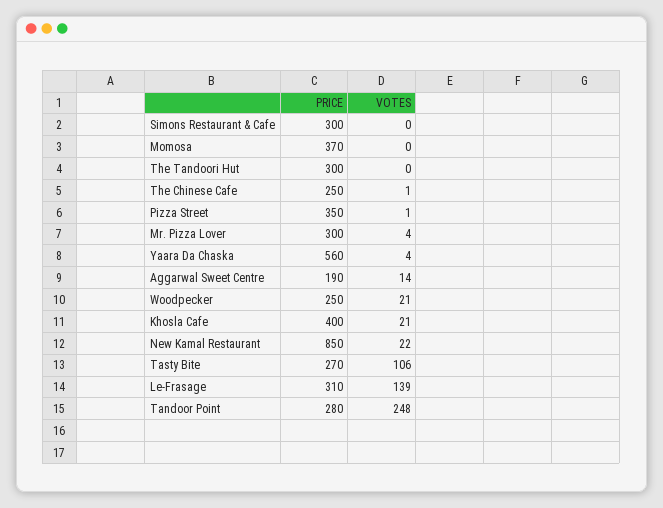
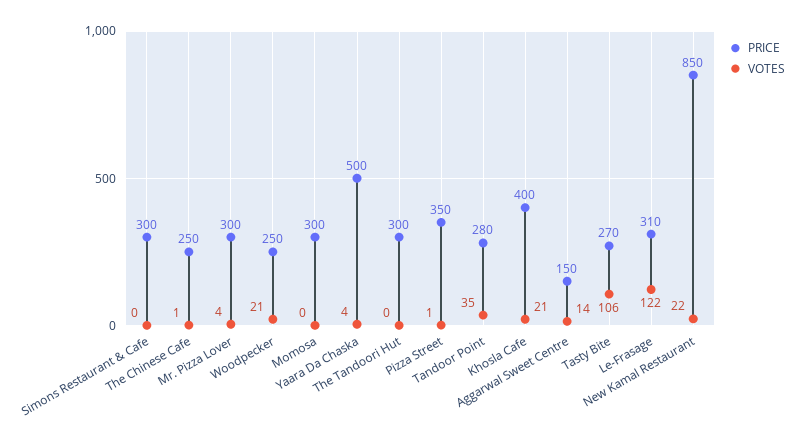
PRICE, Momosa: 370 -> 300
PRICE, Yaara Da Chaska: 560 -> 500
PRICE, Aggarwal Sweet Centre: 190 -> 150
VOTES, Le-Frasage: 139 -> 122
VOTES, Tandoor Point: 248 -> 35

